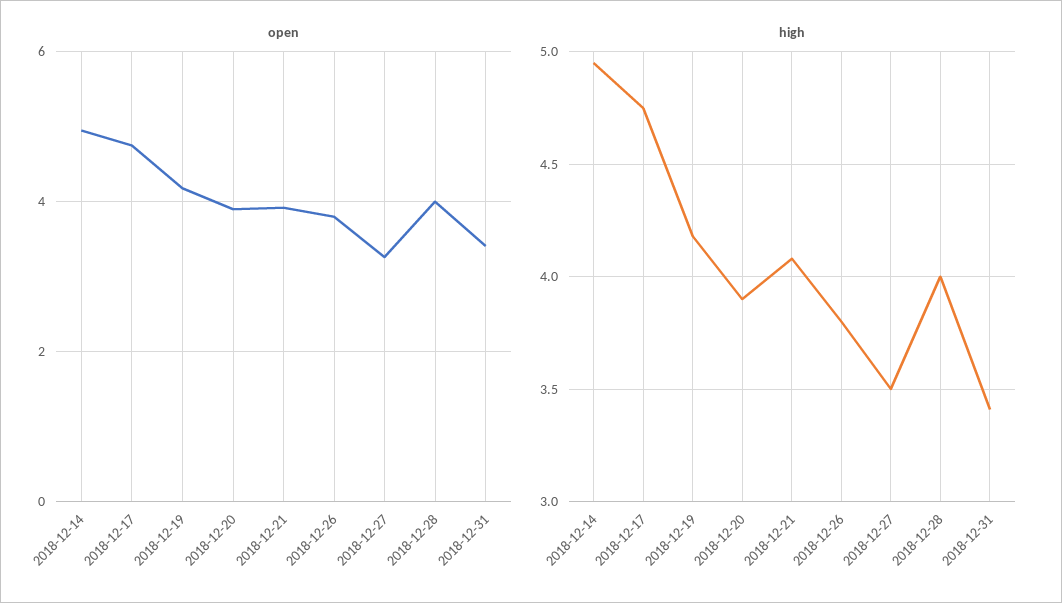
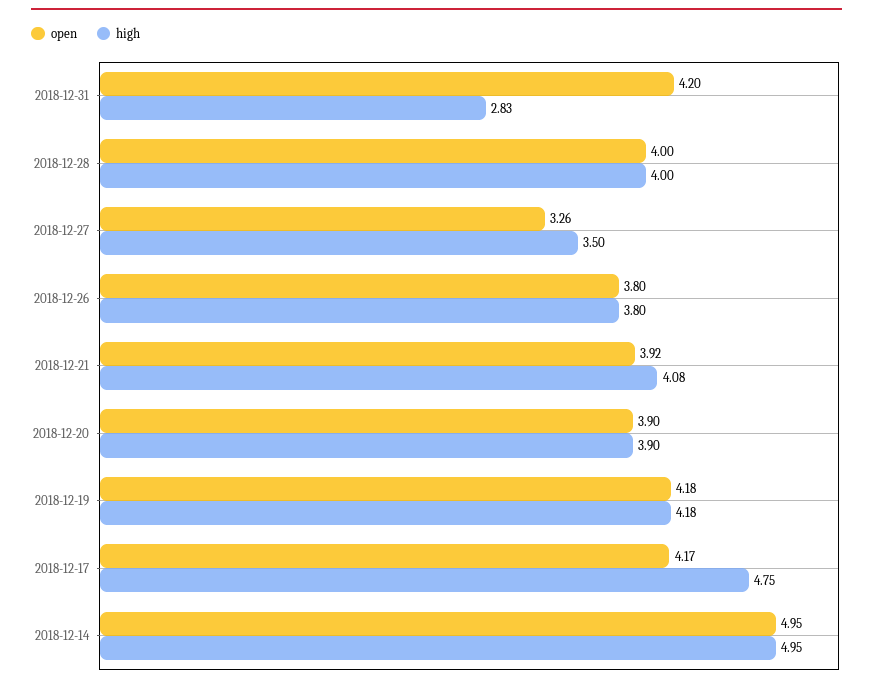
open, 2018-12-17: 4.8 -> 4.17
open, 2018-12-31: 3.4 -> 4.2
high, 2018-12-31: 3.4 -> 2.83

